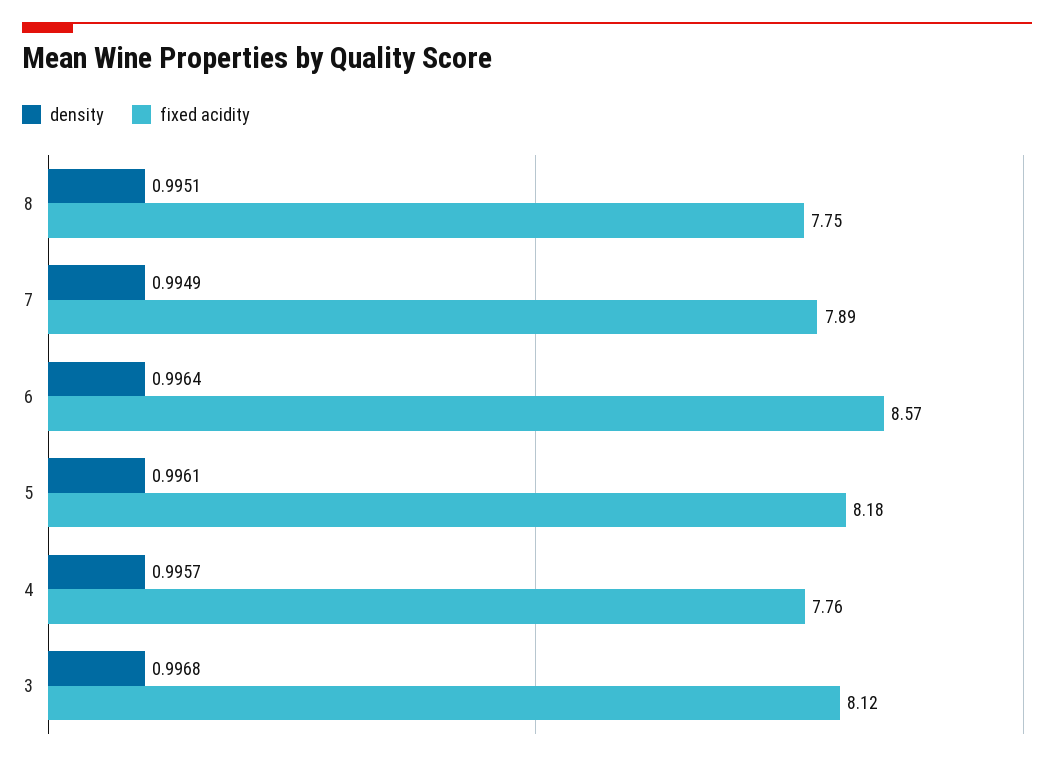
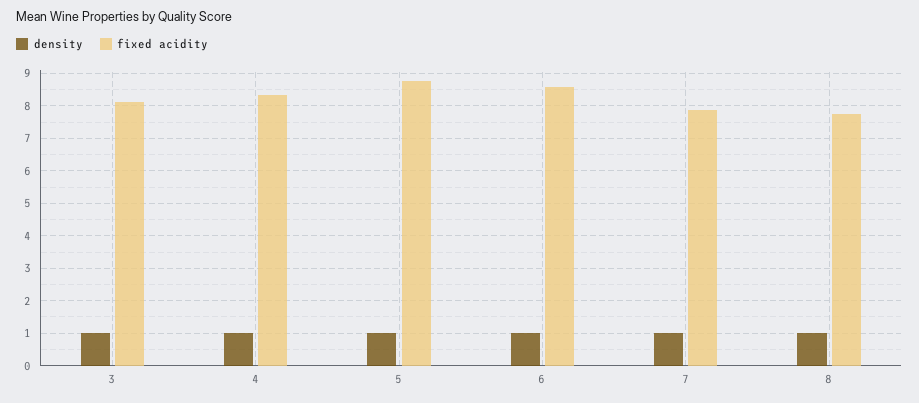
fixed acidity, 5: 8.18 -> 8.8
fixed acidity, 4: 7.76 -> 8.4

